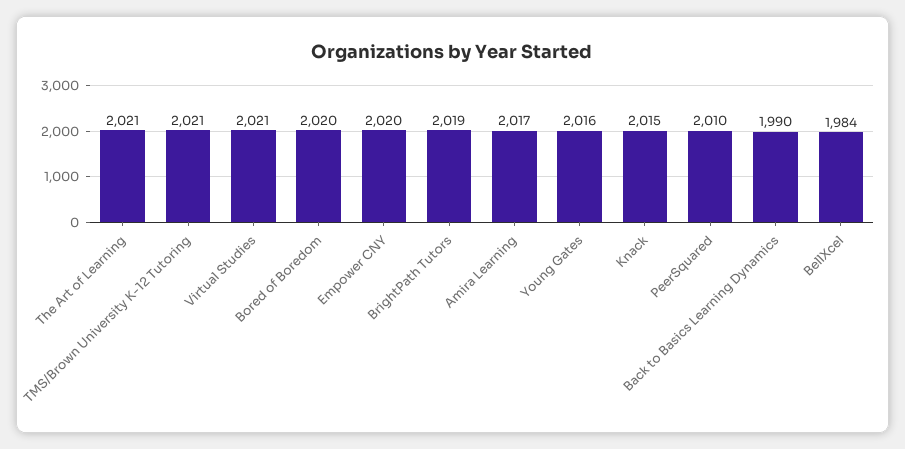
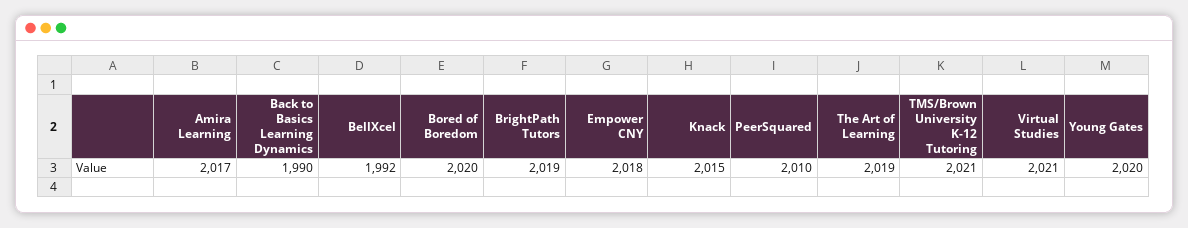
The Art of Learning: 2021 -> 2019
Empower CNY: 2020 -> 2018
Young Gates: 2016 -> 2020
BellXcel: 1984 -> 1992

